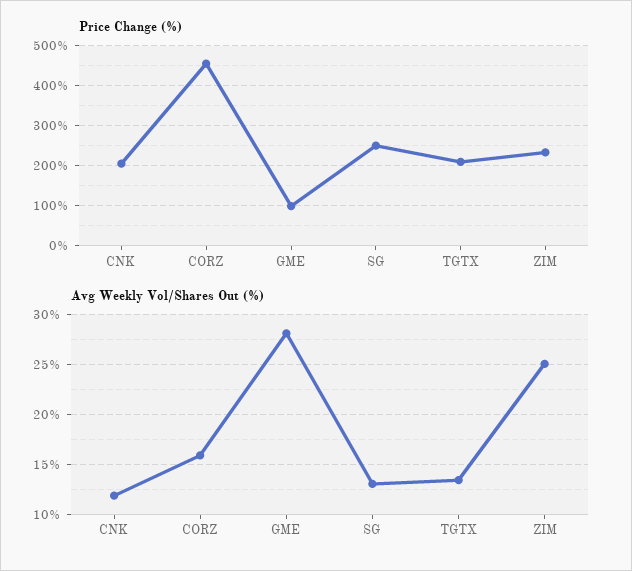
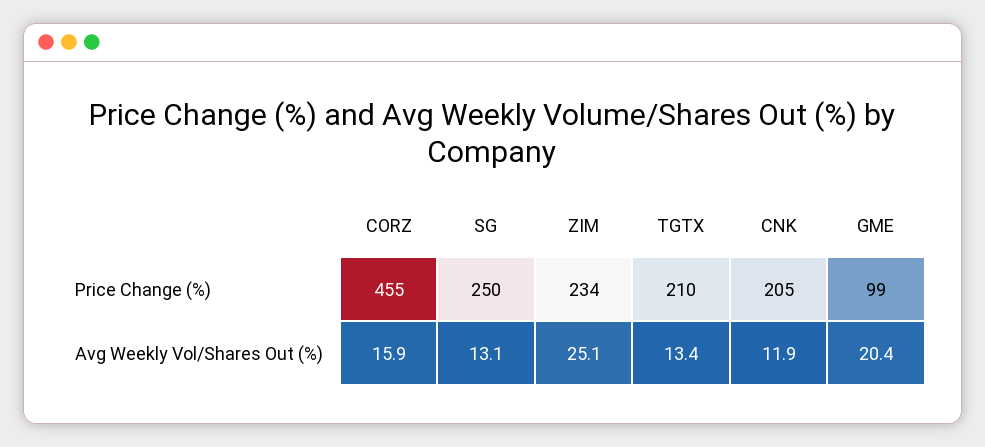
Avg Weekly Vol/Shares Out (%), GME: 28 -> 20.4

